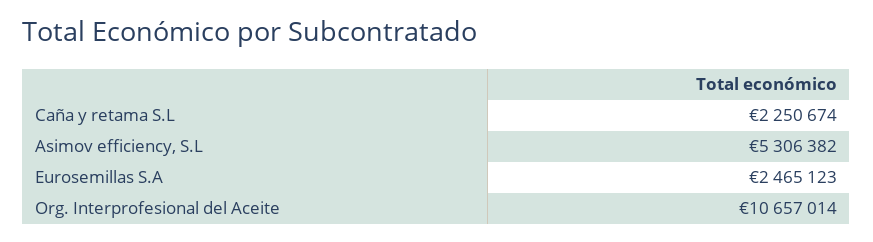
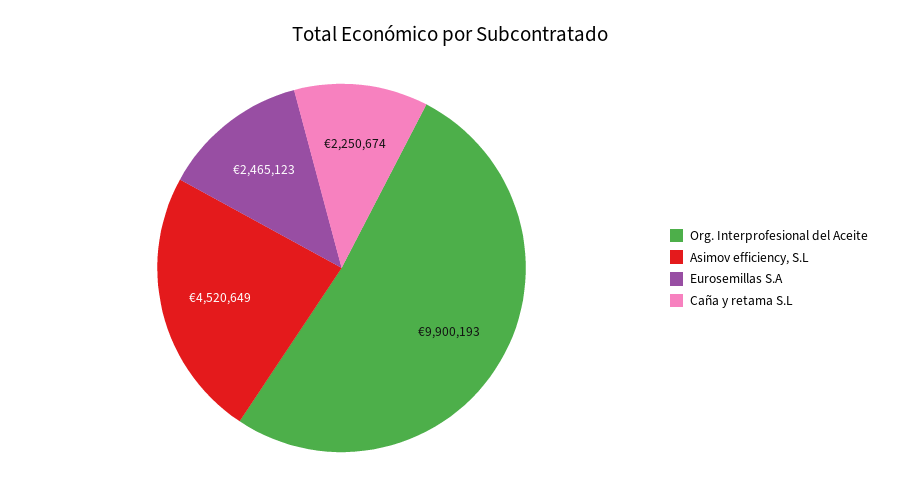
Asimov efficiency, S.L: 5306382 -> 4520649
Org. Interprofesional del Aceite: 10657014 -> 9900193

